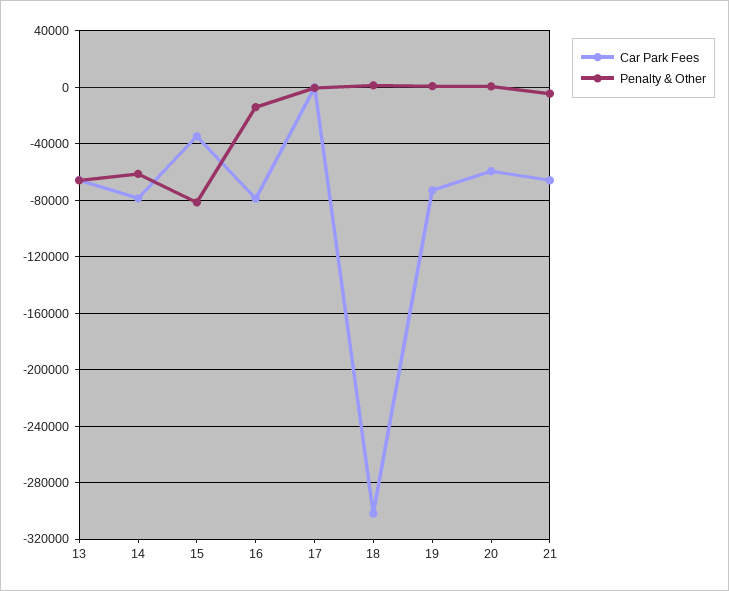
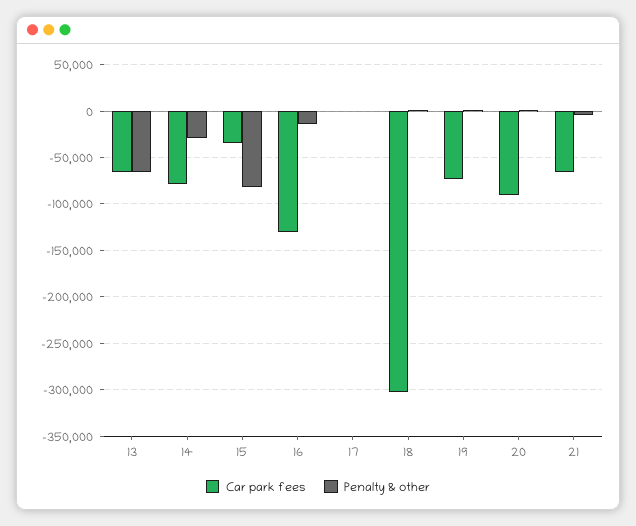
Penalty & Other, 14: -60000 -> -30000
Car Park Fees, 16: -80000 -> -130000
Car Park Fees, 20: -60000 -> -90000

